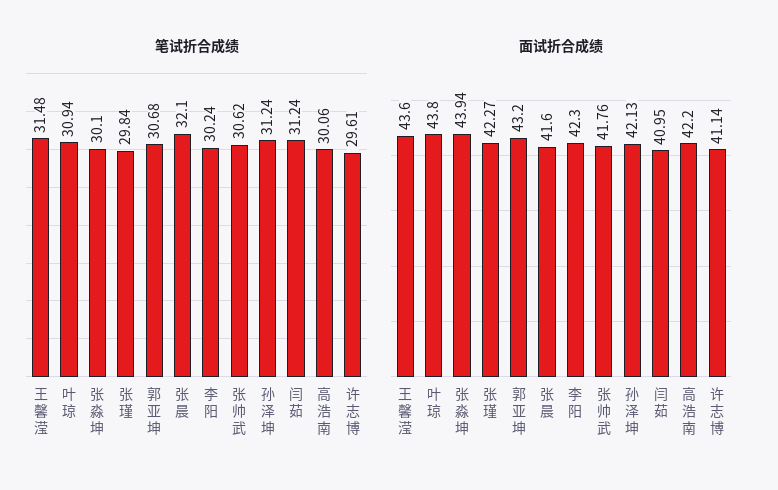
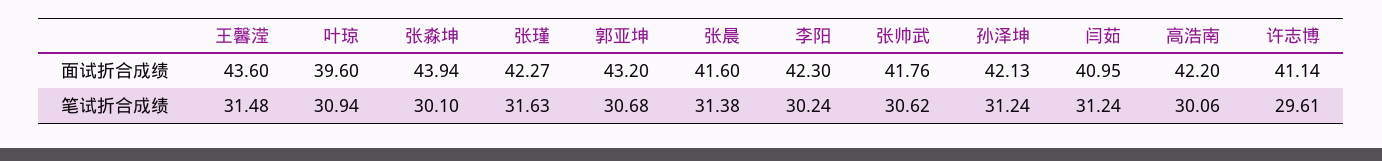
笔试折合成绩, 张瑾: 29.84 -> 31.63
笔试折合成绩, 张晨: 32.1 -> 31.38
面试折合成绩, 叶琼: 43.8 -> 39.6

